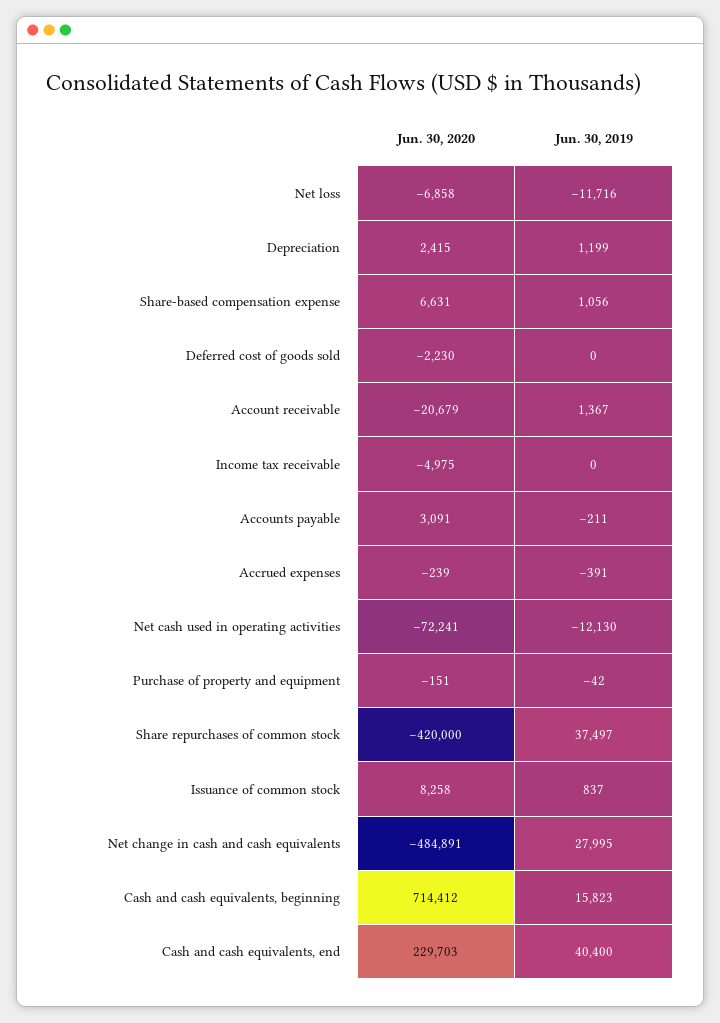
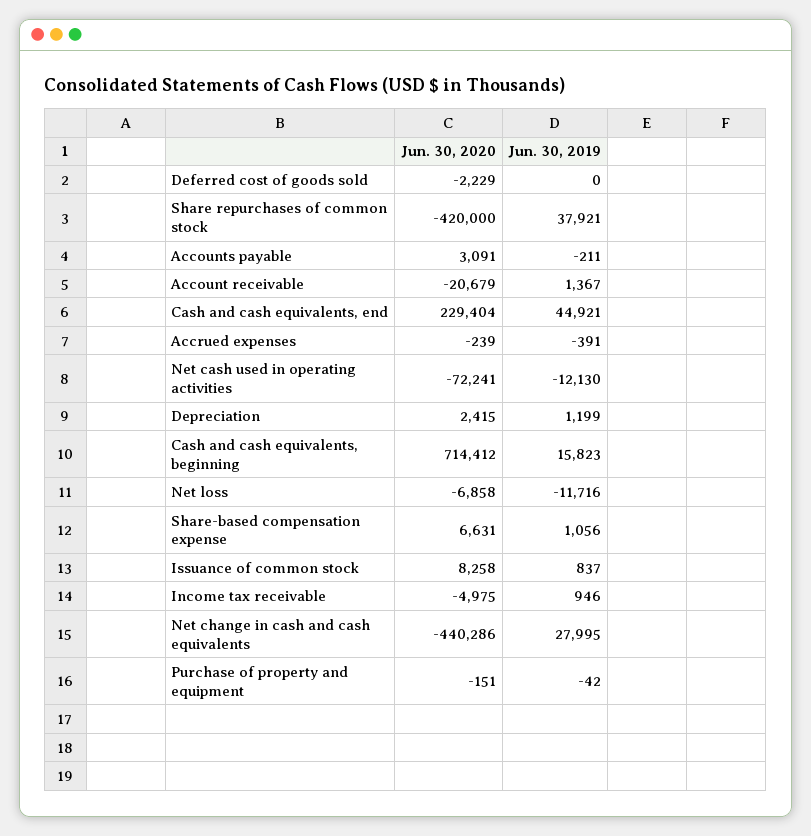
Jun. 30, 2020, Deferred cost of goods sold: -2230 -> -2229
Jun. 30, 2019, Income tax receivable: 0 -> 946
Jun. 30, 2019, Share repurchases of common stock: 37497 -> 37921
Jun. 30, 2020, Net change in cash and cash equivalents: -484891 -> -440286
Jun. 30, 2020, Cash and cash equivalents, end: 229703 -> 229404
Jun. 30, 2019, Cash and cash equivalents, end: 40400 -> 44921

